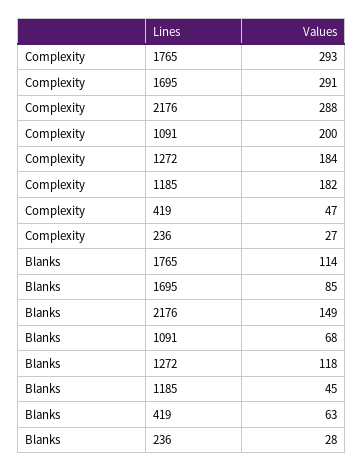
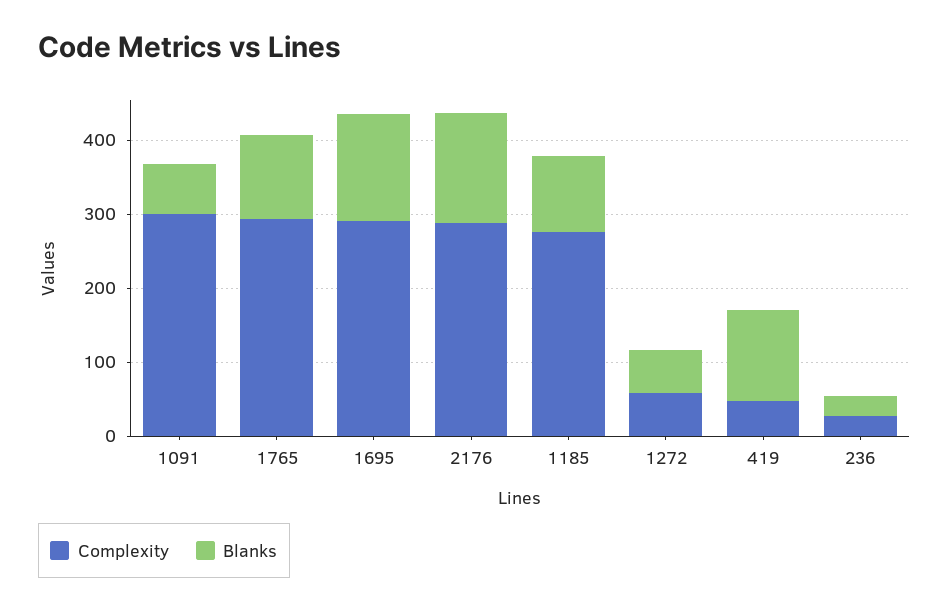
Complexity, 1091: 200 -> 300
Complexity, 1272: 184 -> 60
Complexity, 1185: 182 -> 280
Blanks, 1695: 85 -> 140
Blanks, 1272: 118 -> 60
Blanks, 1185: 45 -> 100
Blanks, 419: 63 -> 120

